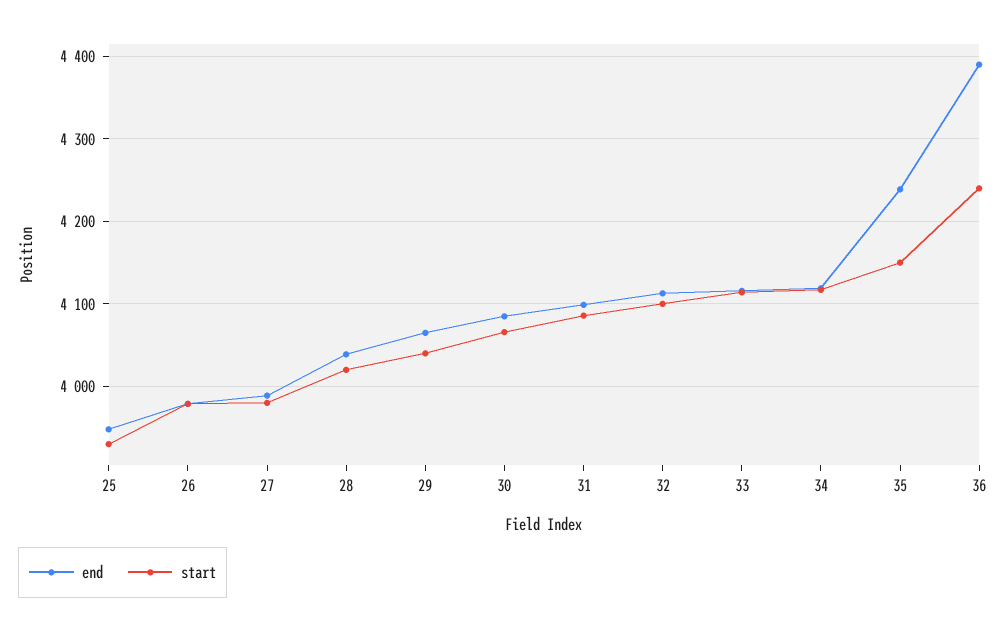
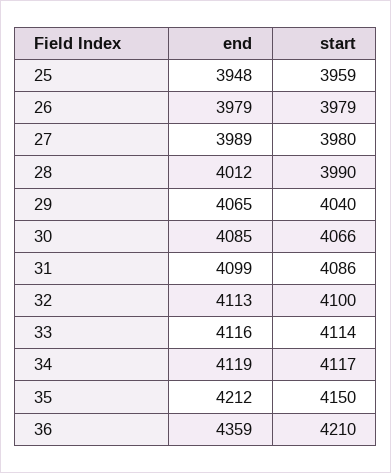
start, 25: 3930 -> 3959
end, 28: 4040 -> 4012
start, 28: 4020 -> 3990
end, 35: 4240 -> 4212
end, 36: 4390 -> 4359
start, 36: 4240 -> 4210

